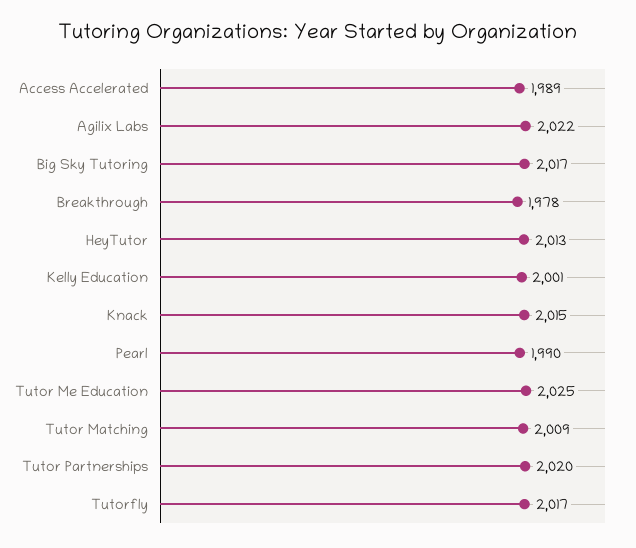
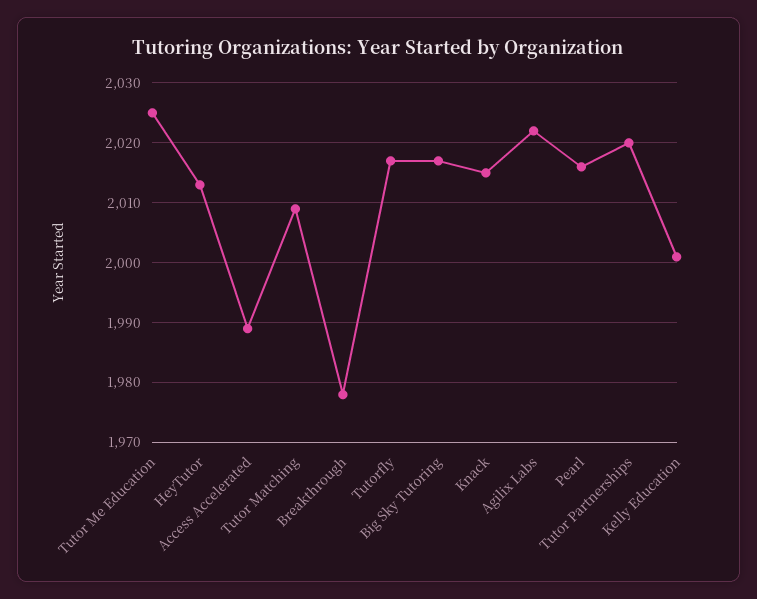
Pearl: 1990 -> 2015

